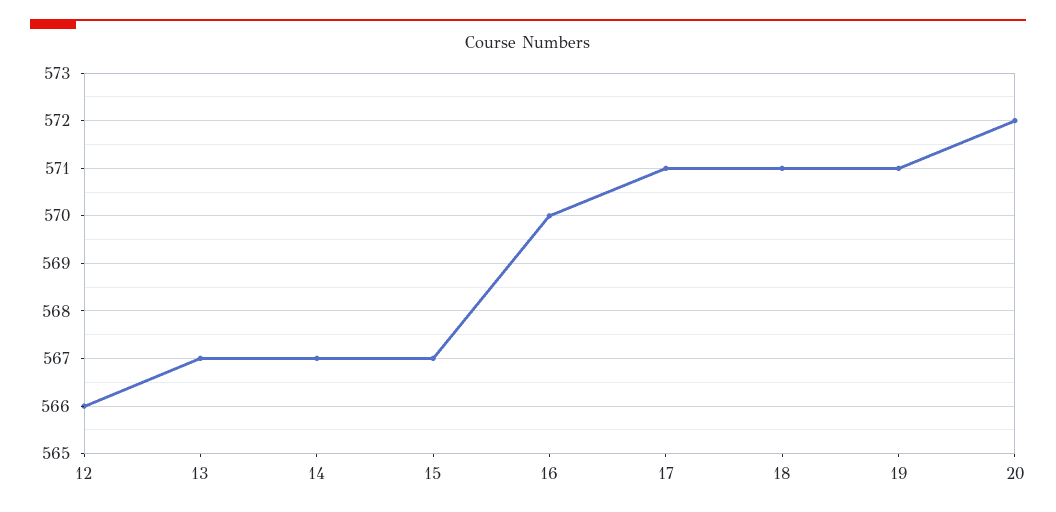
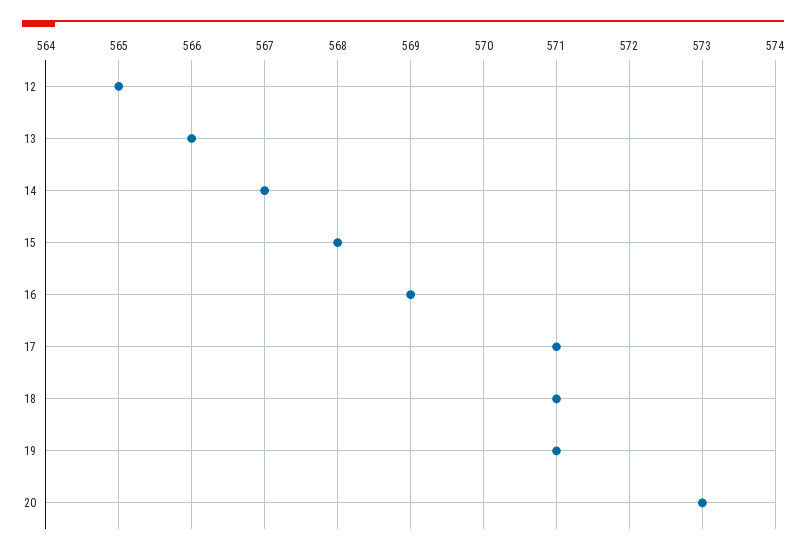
12: 566 -> 565
13: 567 -> 566
15: 567 -> 568
16: 570 -> 569
20: 572 -> 573

